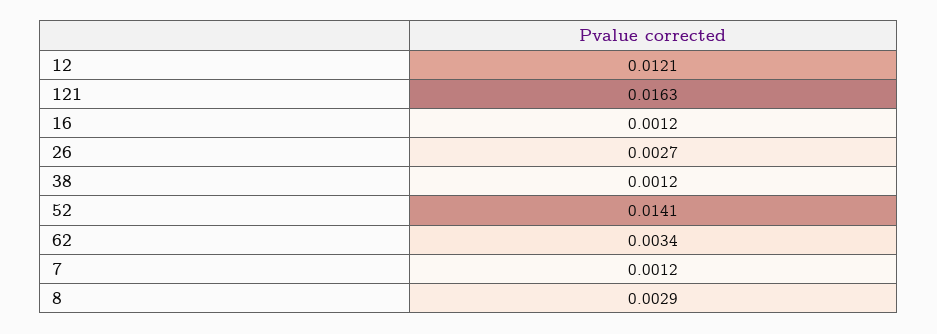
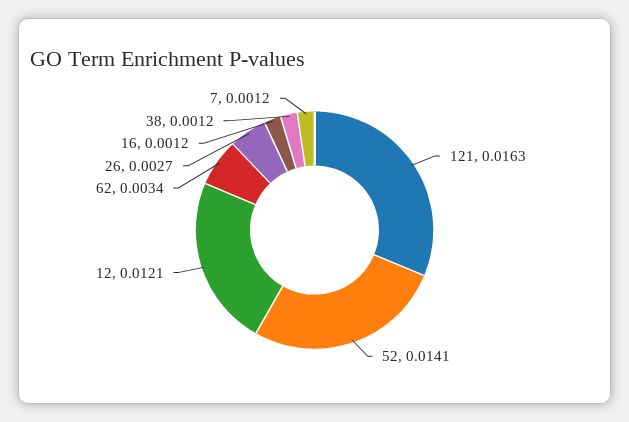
8: 0.0029 -> none

